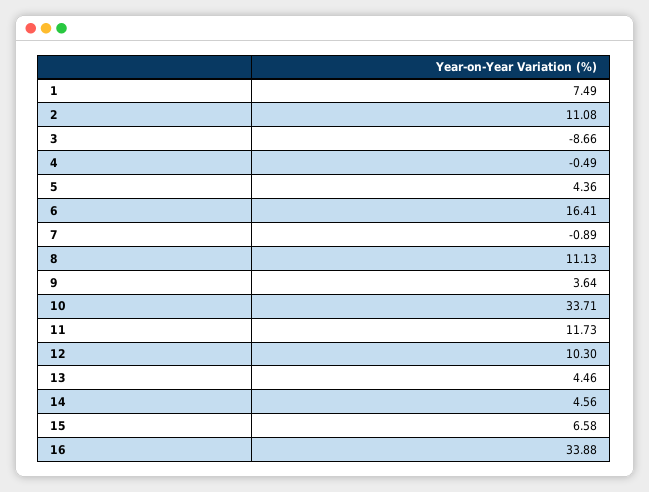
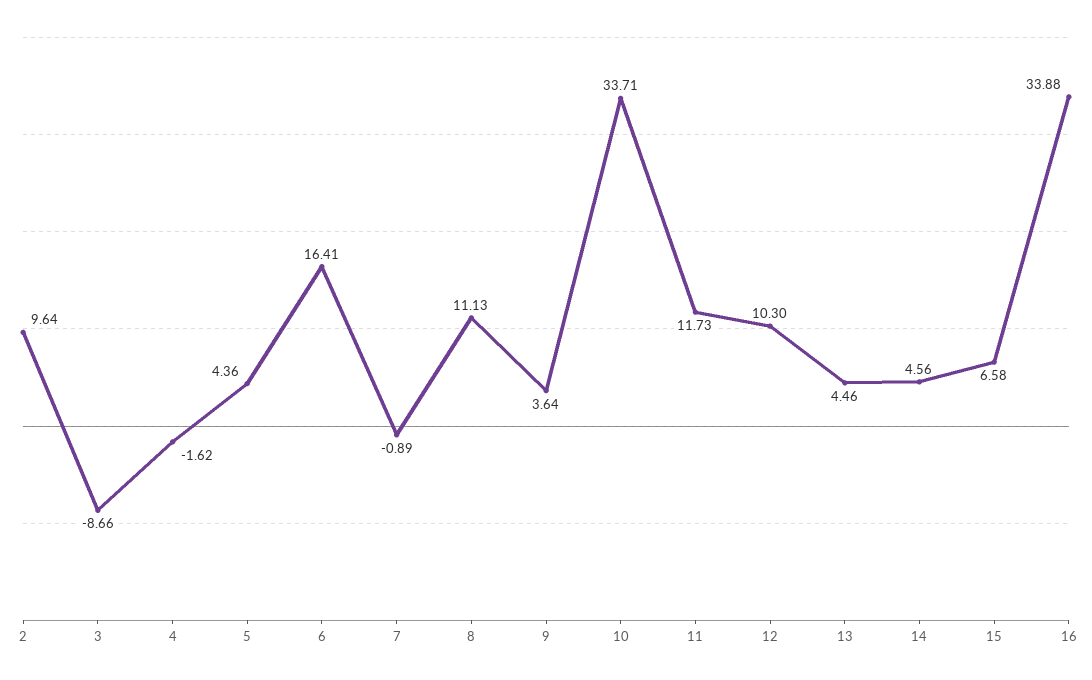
1: 7.49 -> none
2: 11.08 -> 9.64
4: -0.49 -> -1.62

